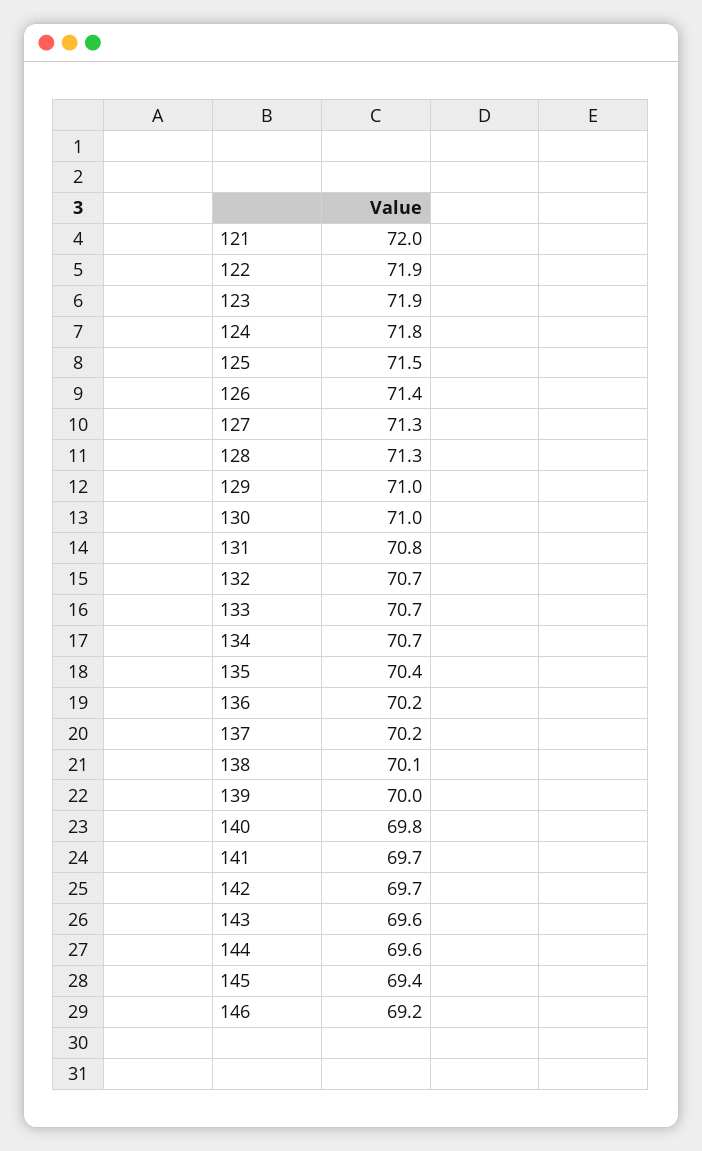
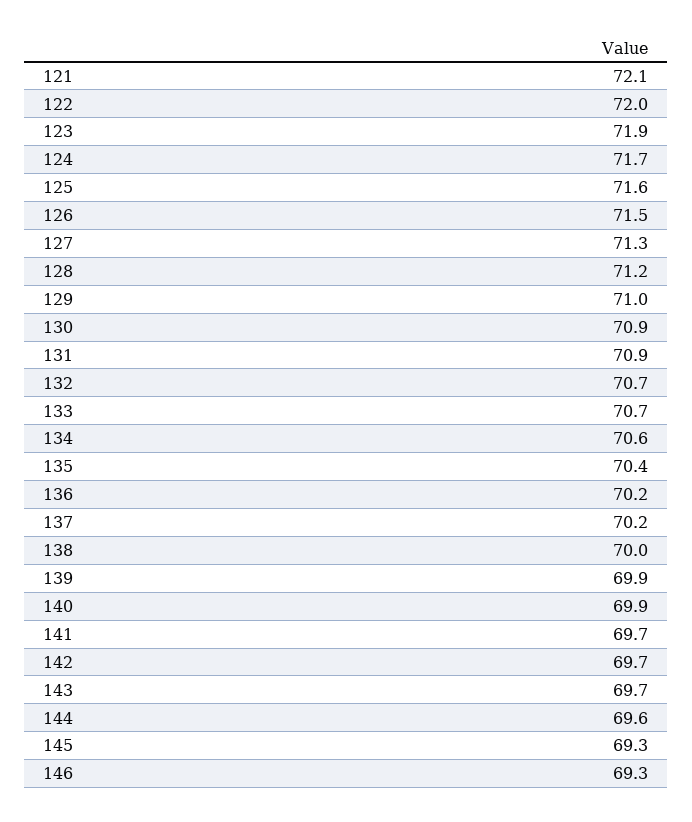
121: 72 -> 72.1
122: 71.9 -> 72
124: 71.8 -> 71.7
125: 71.5 -> 71.6
126: 71.4 -> 71.5
128: 71.3 -> 71.2
130: 71 -> 70.9
131: 70.8 -> 70.9
134: 70.7 -> 70.6
138: 70.1 -> 70
139: 70 -> 69.9
140: 69.8 -> 69.9
143: 69.6 -> 69.7
145: 69.4 -> 69.3
146: 69.2 -> 69.3

